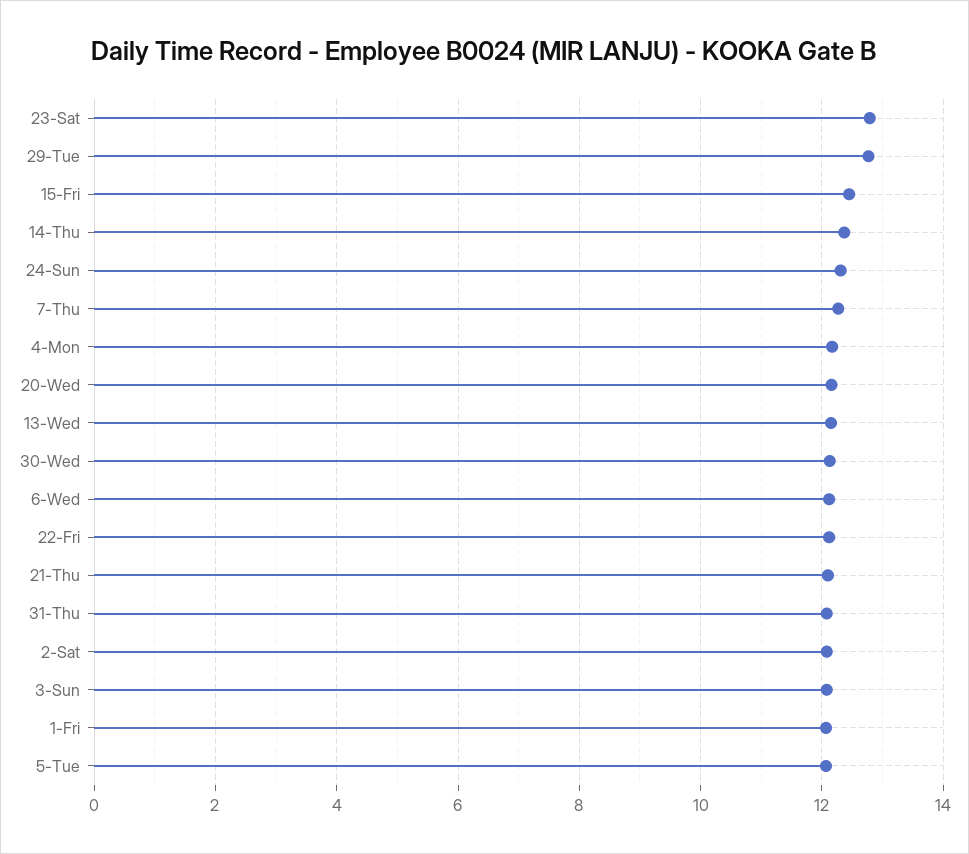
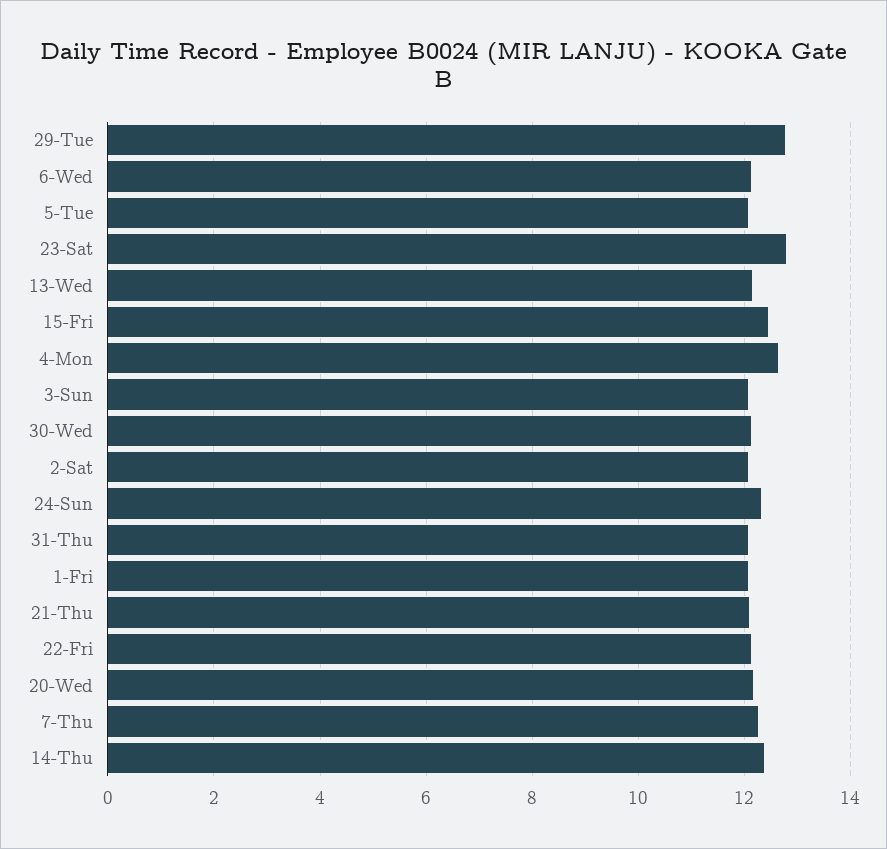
4-Mon: 12.2 -> 12.6

